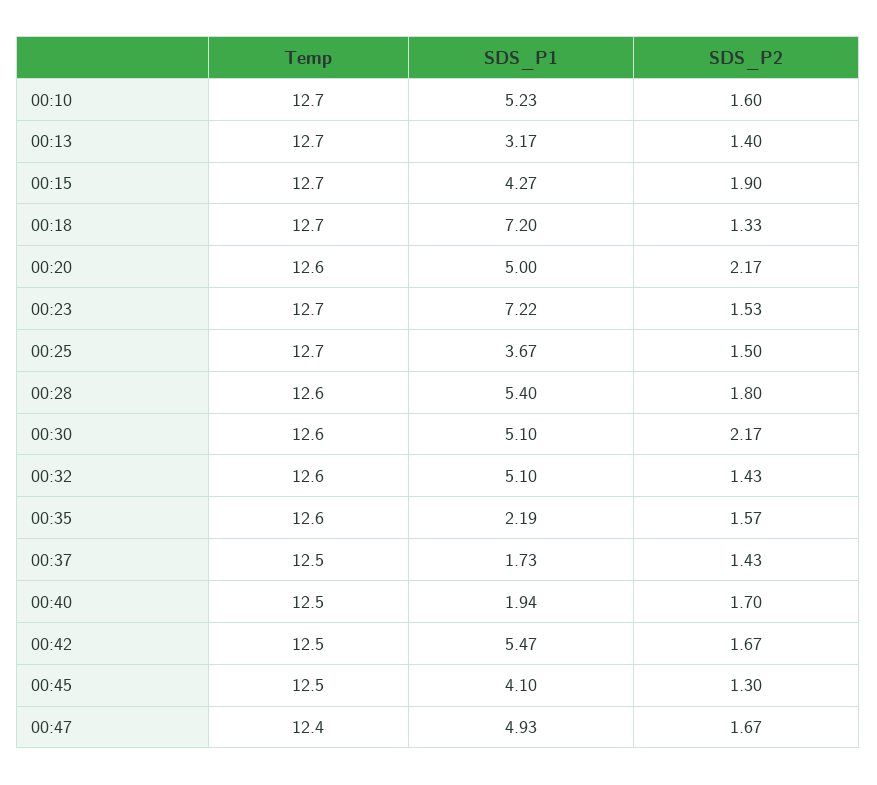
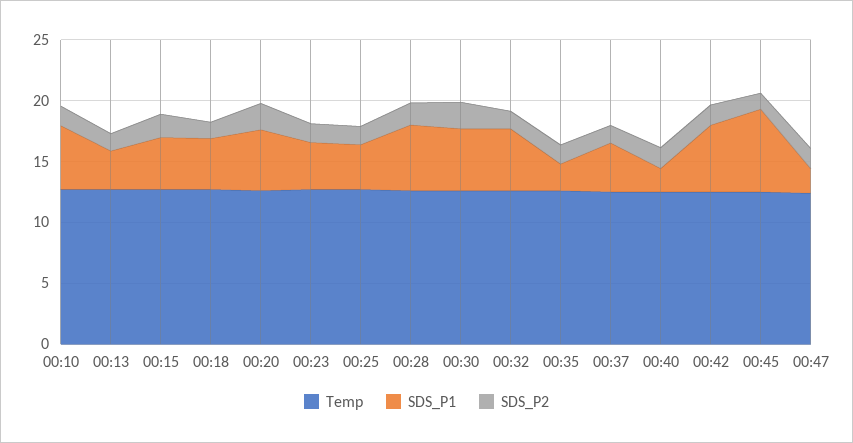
SDS_P1, 00:18: 7.2 -> 4
SDS_P1, 00:23: 7.22 -> 4
SDS_P1, 00:37: 1.73 -> 4
SDS_P1, 00:45: 4.1 -> 7
SDS_P1, 00:47: 4.93 -> 2

